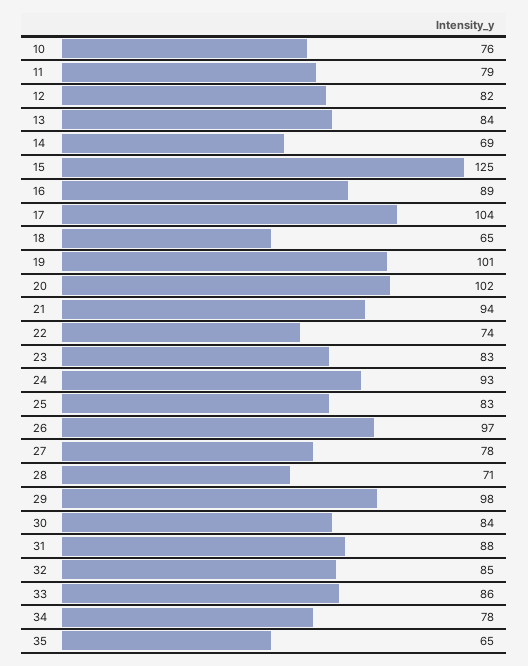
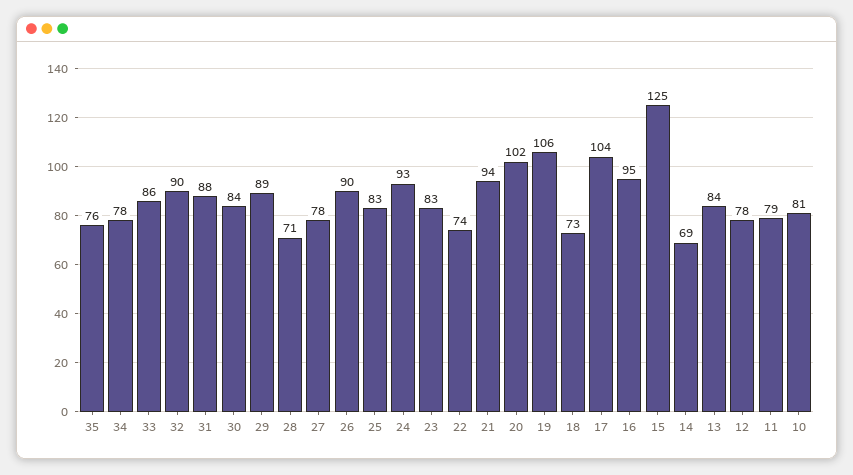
10: 76 -> 81
12: 82 -> 78
16: 89 -> 95
18: 65 -> 73
19: 101 -> 106
26: 97 -> 90
29: 98 -> 89
32: 85 -> 90
35: 65 -> 76

